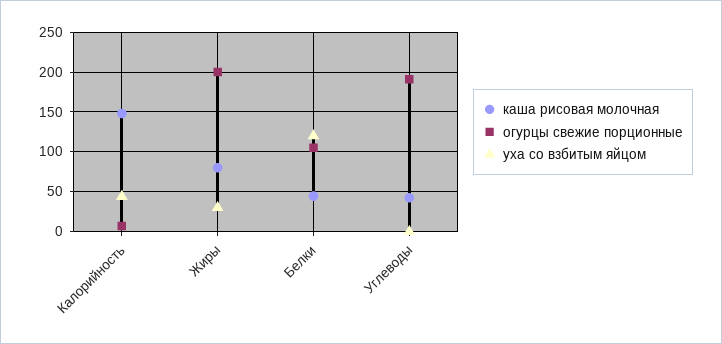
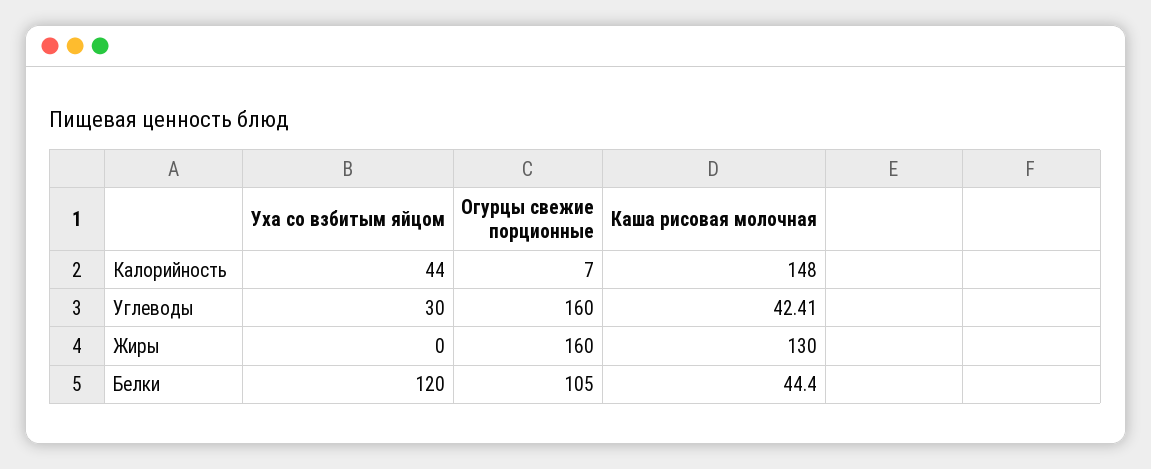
каша рисовая молочная, Жиры: 80 -> 130
огурцы свежие порционные, Жиры: 200 -> 160
уха со взбитым яйцом, Жиры: 30 -> 0
огурцы свежие порционные, Углеводы: 190 -> 160
уха со взбитым яйцом, Углеводы: 0 -> 30

